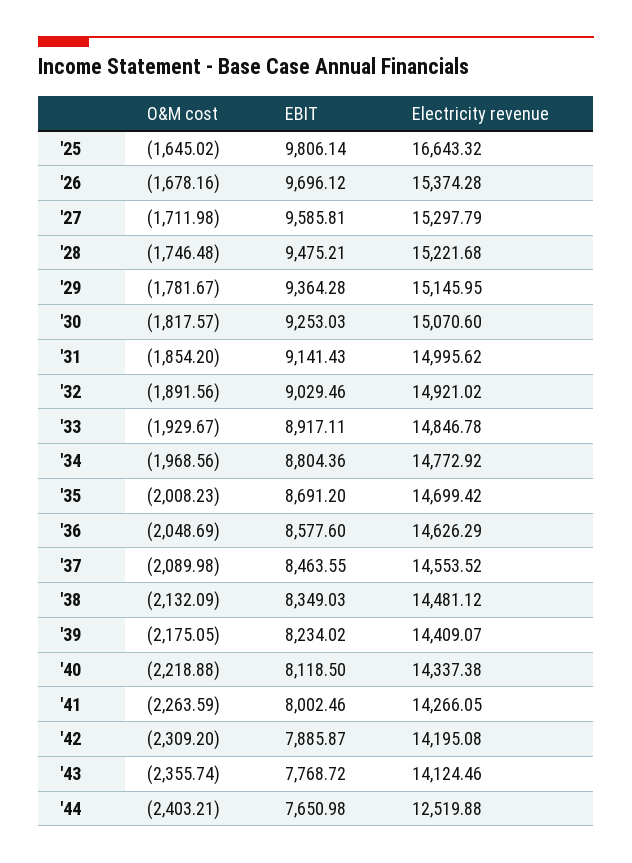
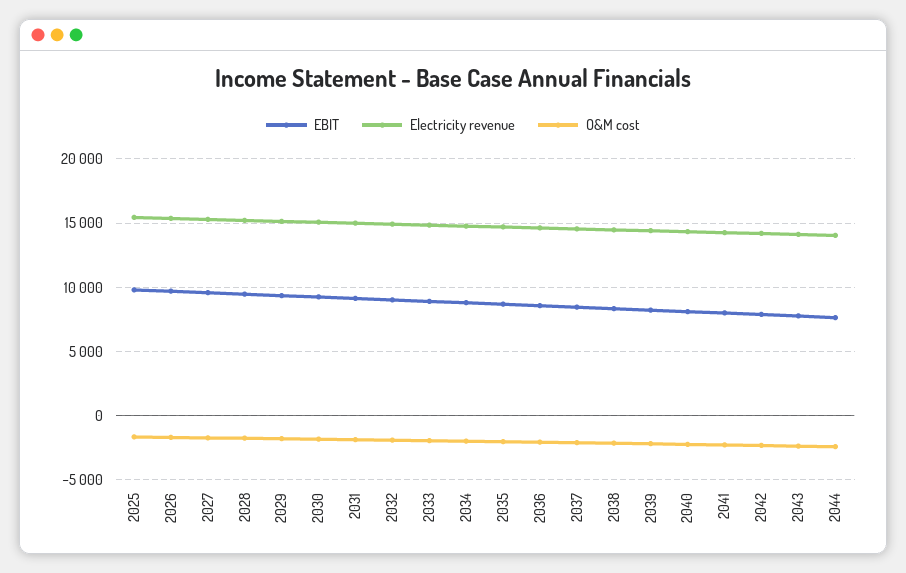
Electricity revenue, '25: 16643.32 -> 15500
Electricity revenue, '44: 12519.88 -> 14000

